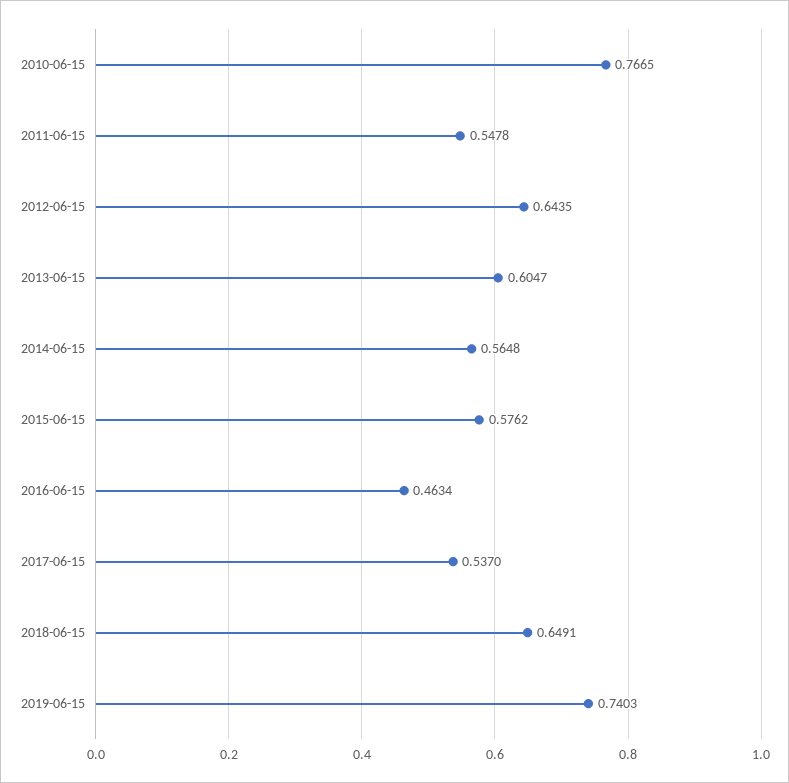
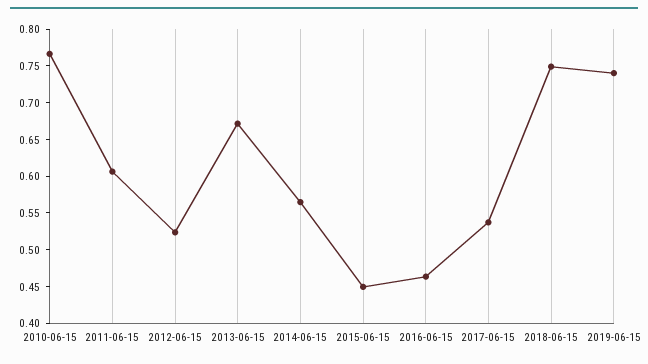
2011-06-15: 0.5478 -> 0.6
2012-06-15: 0.6435 -> 0.525
2013-06-15: 0.6047 -> 0.675
2015-06-15: 0.5762 -> 0.45
2018-06-15: 0.6491 -> 0.75

